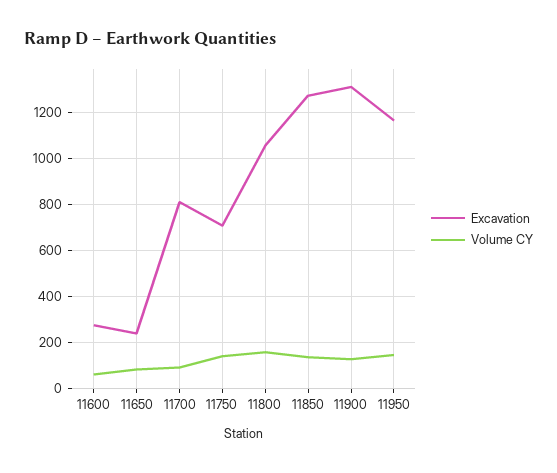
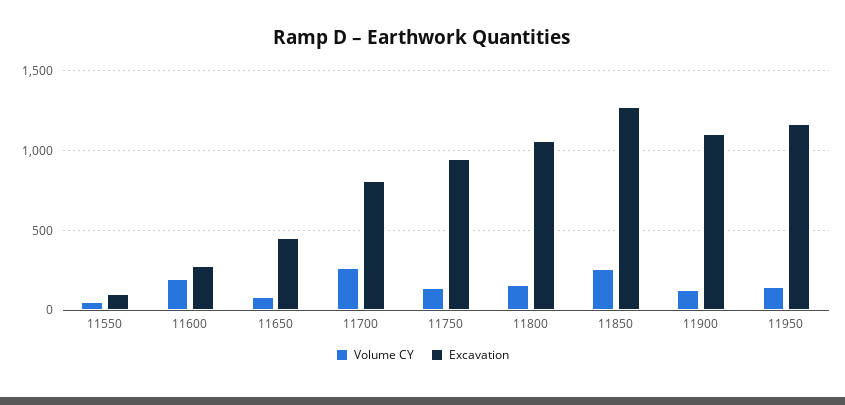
Volume CY, 11600: 50 -> 200
Excavation, 11650: 250 -> 450
Volume CY, 11700: 100 -> 250
Excavation, 11750: 700 -> 950
Volume CY, 11850: 150 -> 250
Excavation, 11900: 1300 -> 1100
Volume CY, 11550: none -> 50
Excavation, 11550: none -> 100

